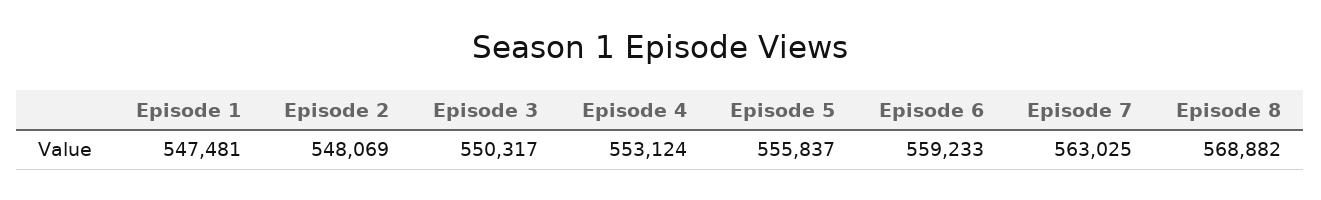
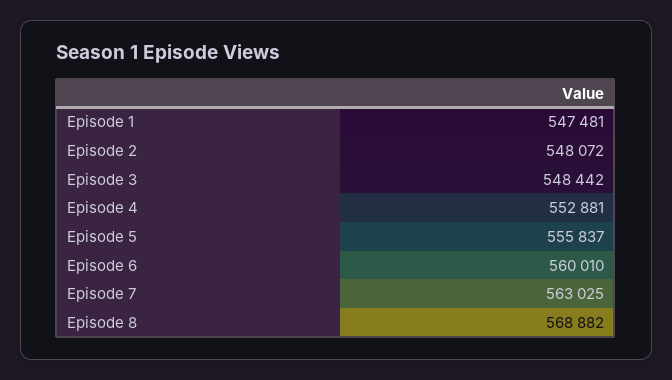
Episode 2: 548069 -> 548072
Episode 3: 550317 -> 548442
Episode 4: 553124 -> 552881
Episode 6: 559233 -> 560010

